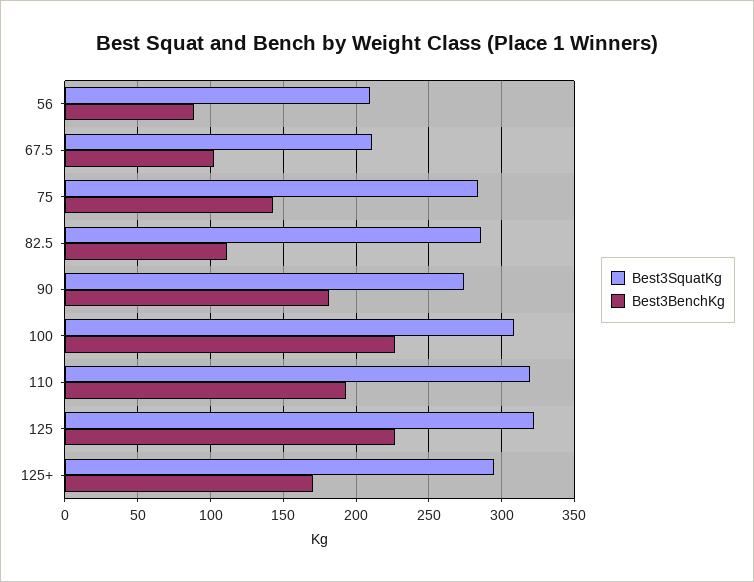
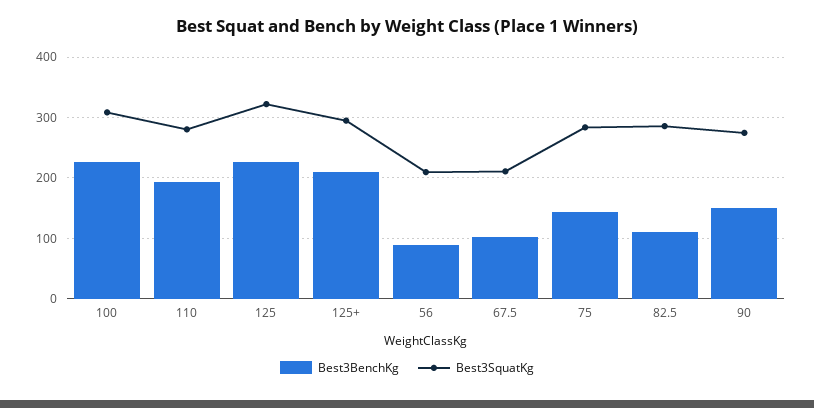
Best3BenchKg, 90: 180 -> 150
Best3SquatKg, 110: 320 -> 280
Best3BenchKg, 125+: 170 -> 210

